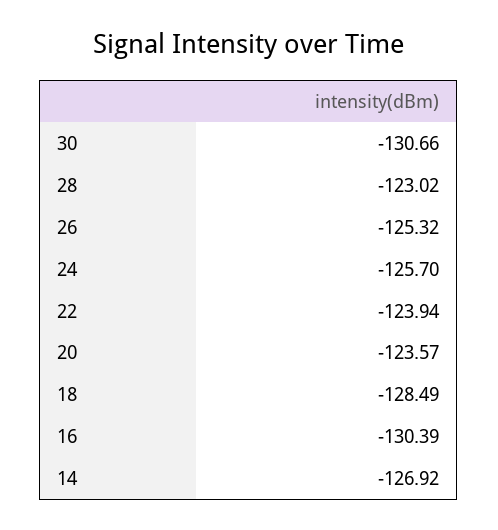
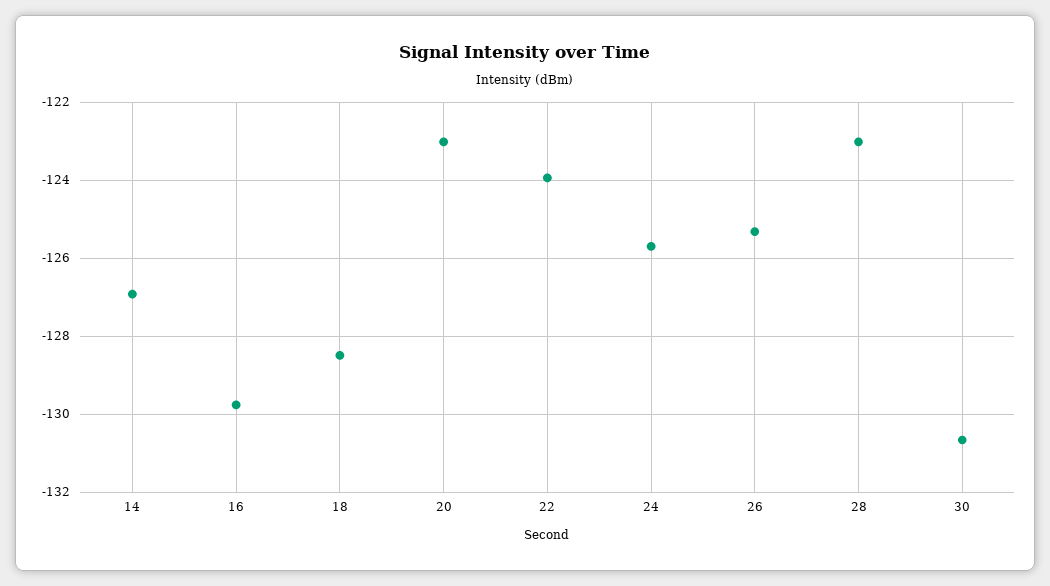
20: -123.57 -> -123
16: -130.39 -> -129.8

